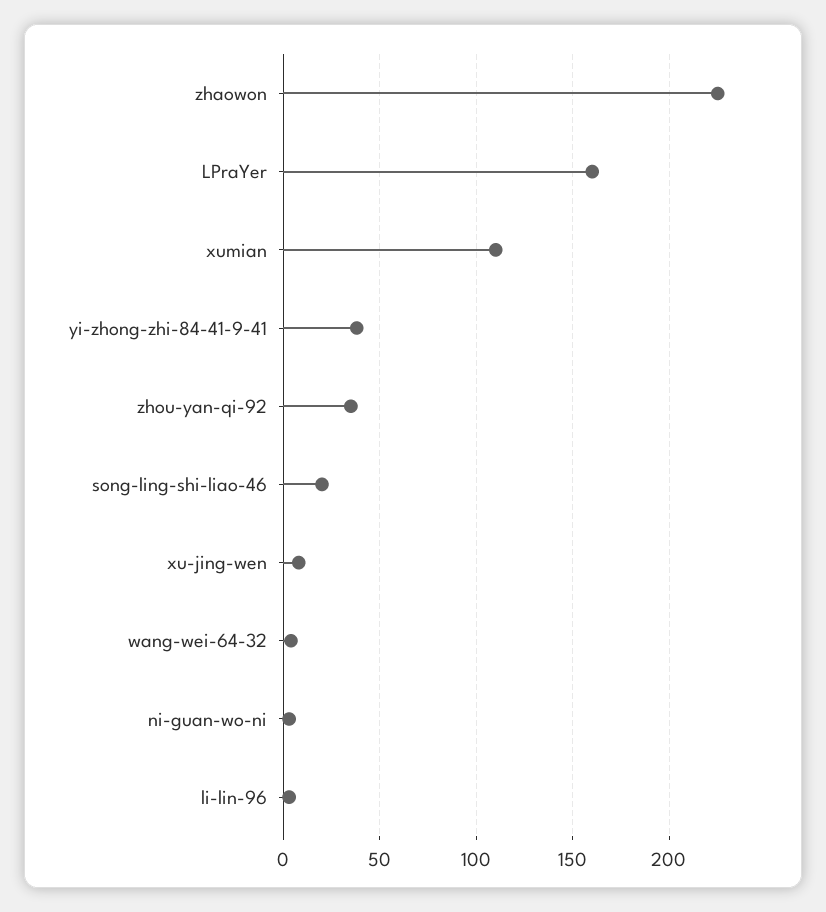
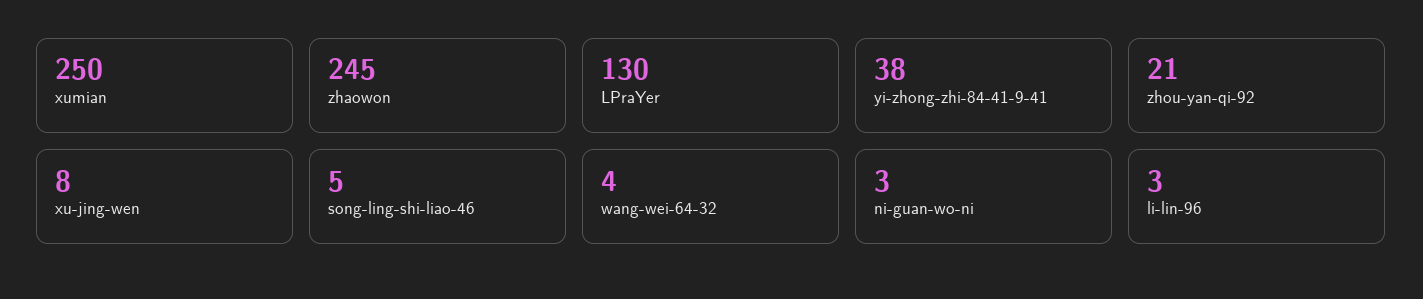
zhaowon: 225 -> 245
LPraYer: 160 -> 130
xumian: 110 -> 250
zhou-yan-qi-92: 35 -> 21
song-ling-shi-liao-46: 20 -> 5

